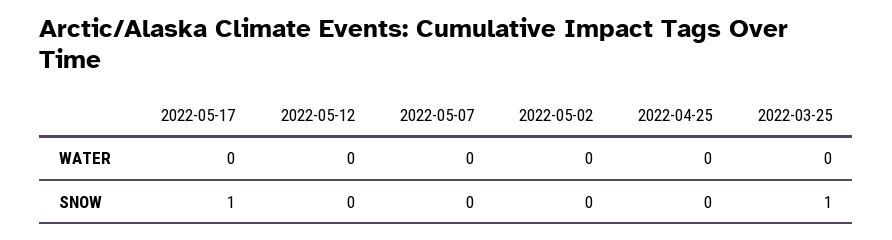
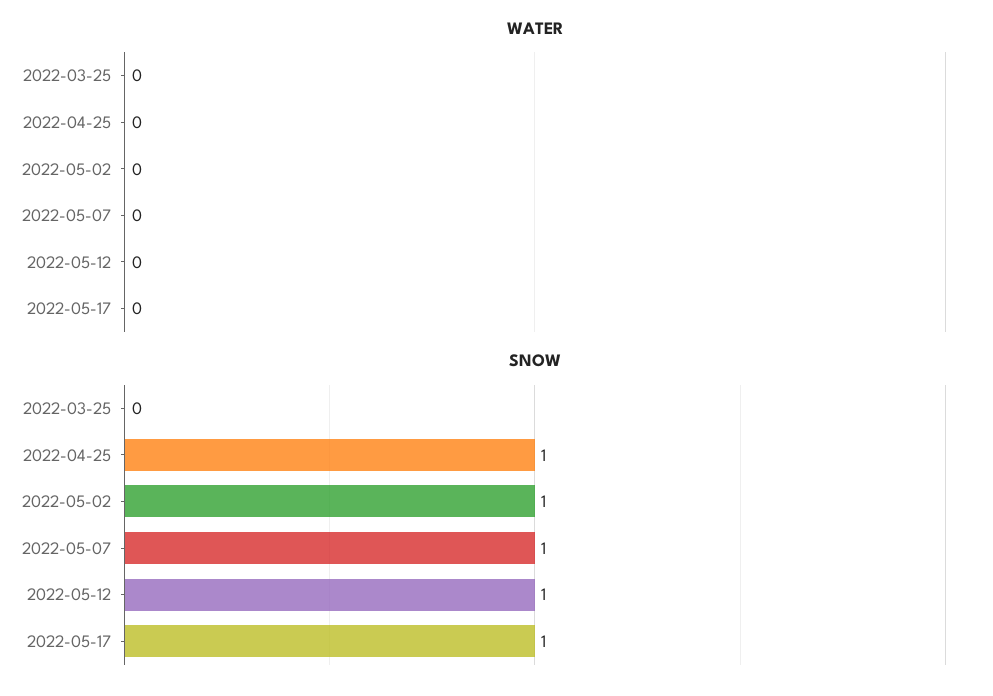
SNOW, 2022-05-12: 0 -> 1
SNOW, 2022-05-07: 0 -> 1
SNOW, 2022-05-02: 0 -> 1
SNOW, 2022-04-25: 0 -> 1
SNOW, 2022-03-25: 1 -> 0

